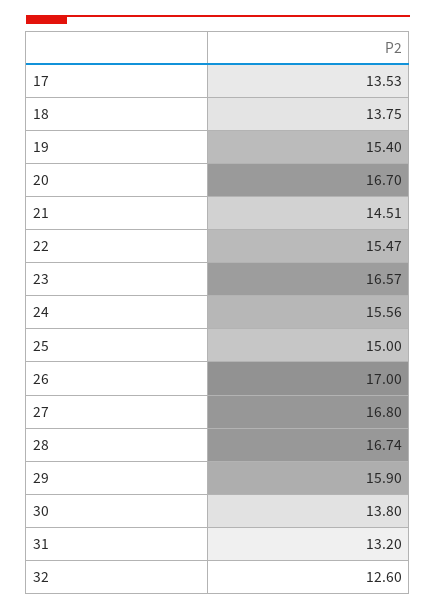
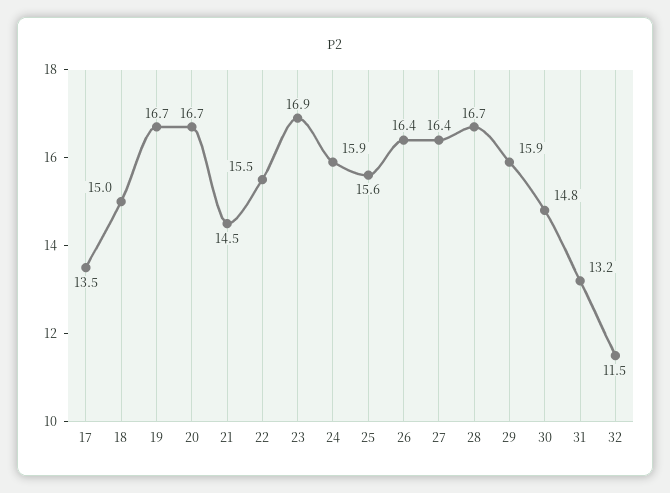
18: 13.75 -> 15
19: 15.4 -> 16.7
23: 16.57 -> 16.9
24: 15.56 -> 15.9
25: 15 -> 15.6
26: 17 -> 16.4
27: 16.8 -> 16.4
30: 13.8 -> 14.8
32: 12.6 -> 11.5

